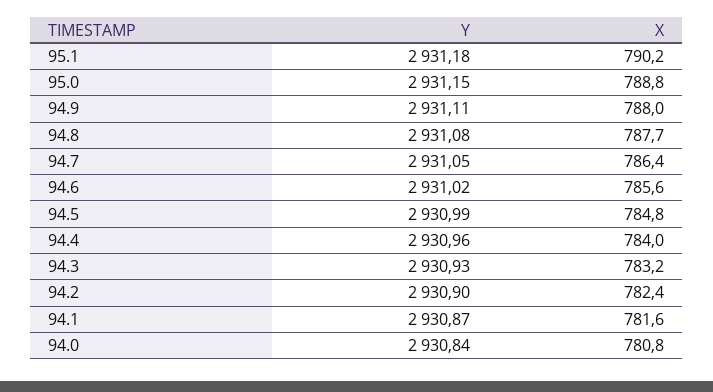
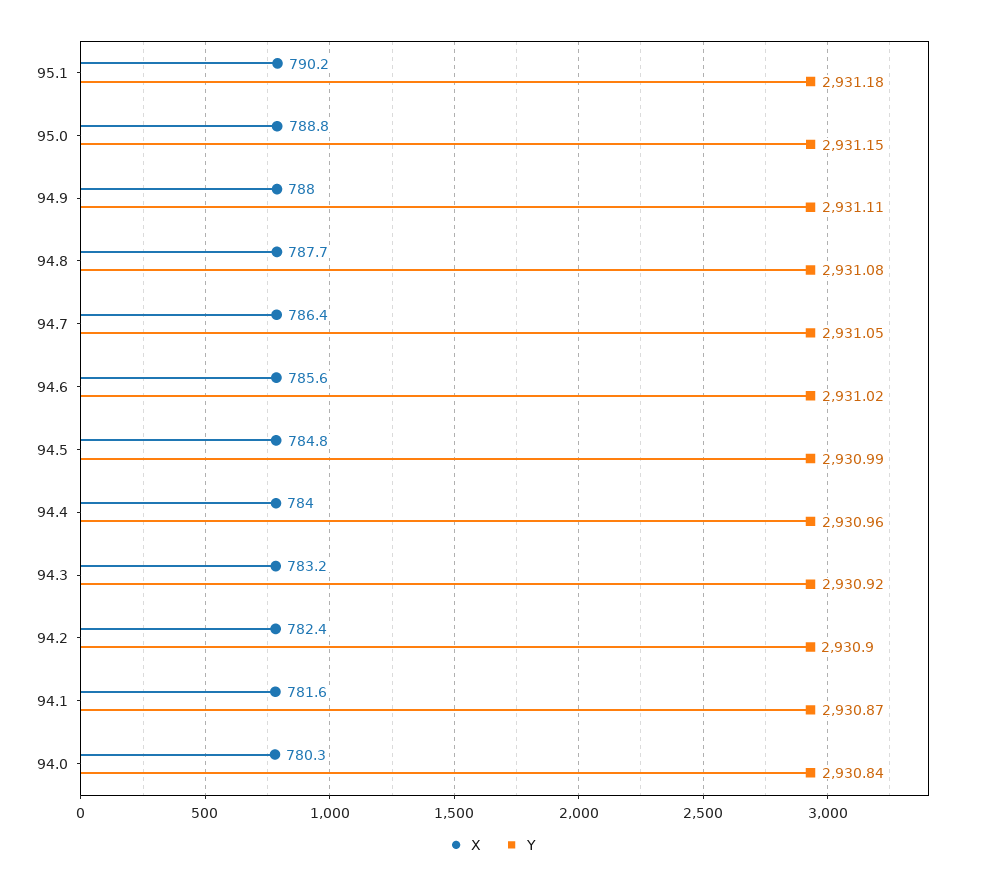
Y, 94.3: 2930.93 -> 2930.92
X, 94.0: 780.8 -> 780.3

